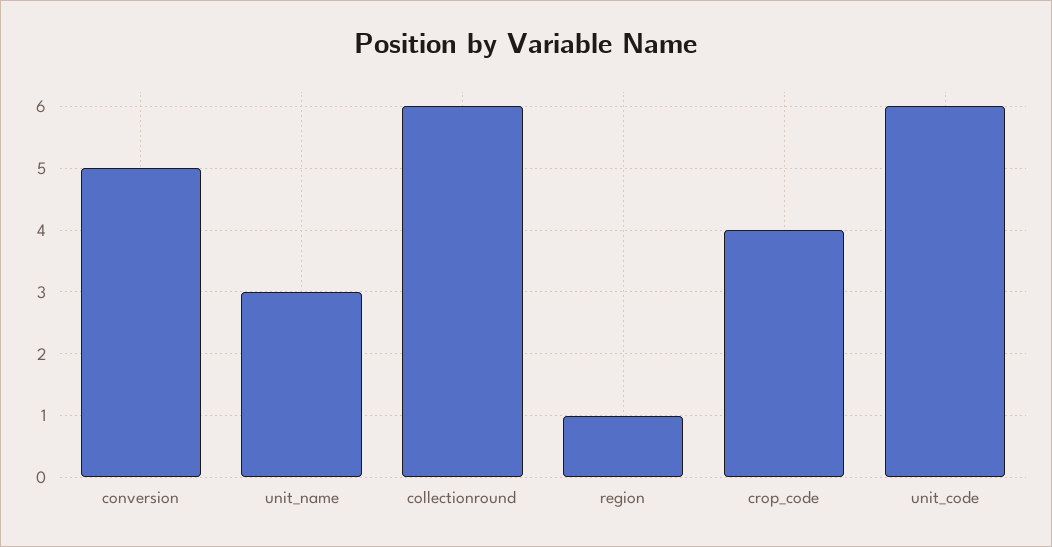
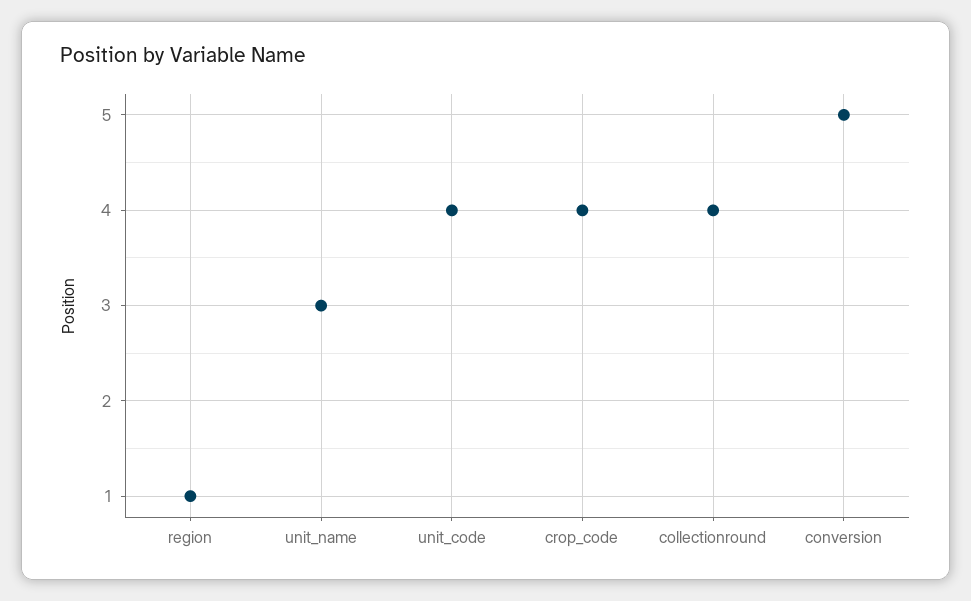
collectionround: 6 -> 4
unit_code: 6 -> 4

